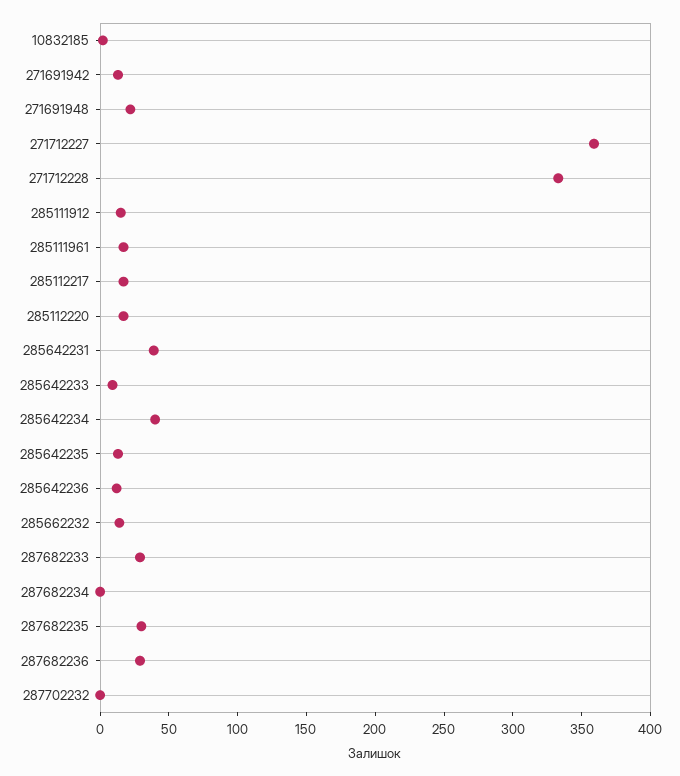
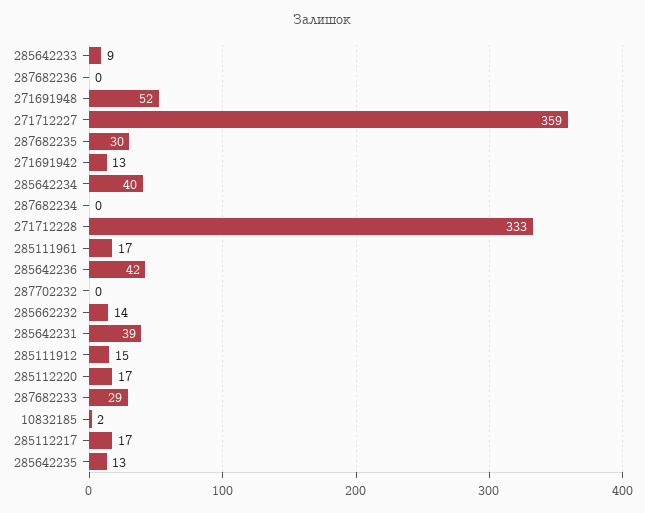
271691948: 20 -> 52
285642236: 10 -> 42
287682236: 30 -> 0

